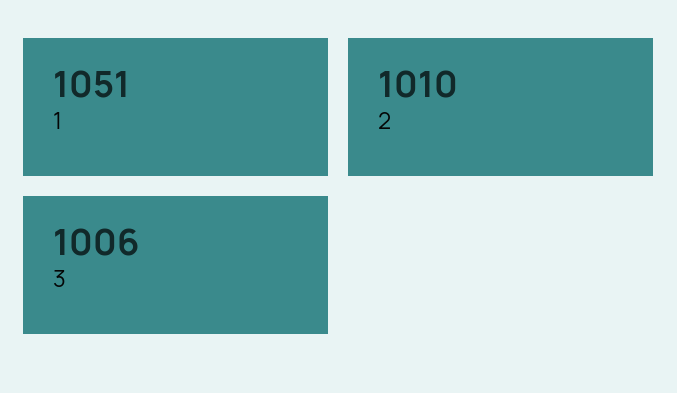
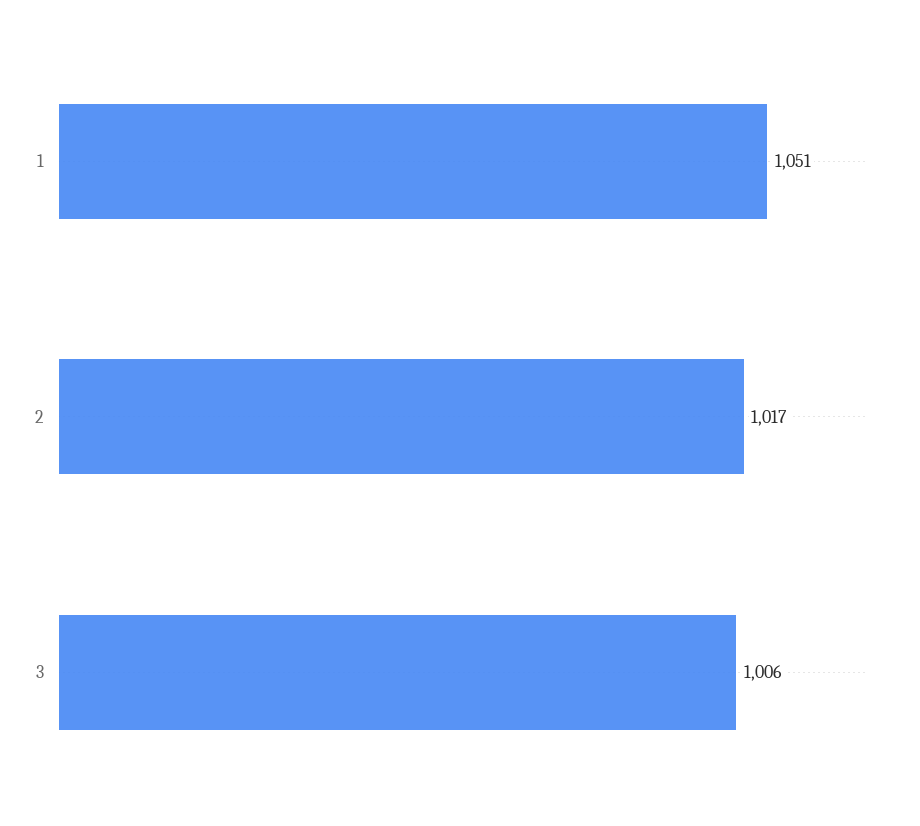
2: 1010 -> 1017

